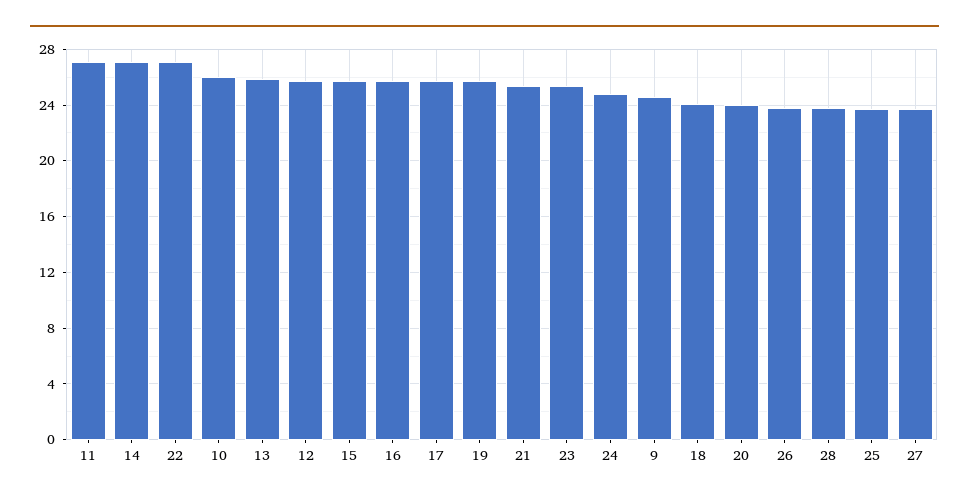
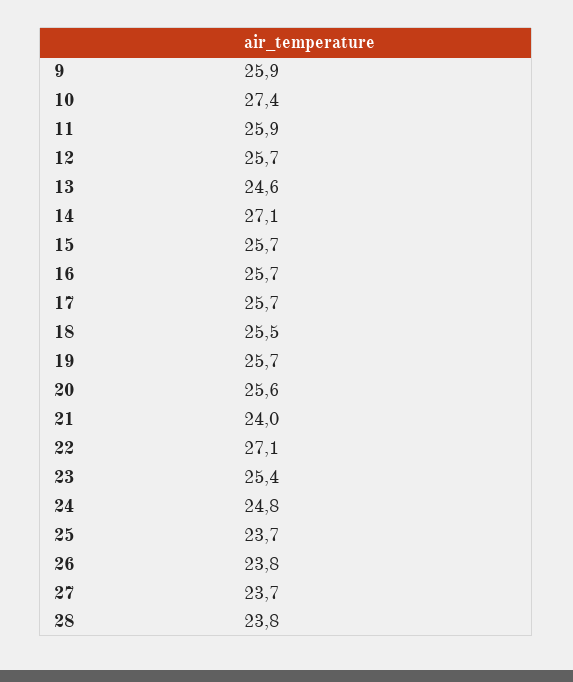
11: 27 -> 25.9
10: 26 -> 27.4
13: 26 -> 24.6
21: 25.5 -> 24
9: 24.5 -> 25.9
18: 24 -> 25.5
20: 24 -> 25.6

